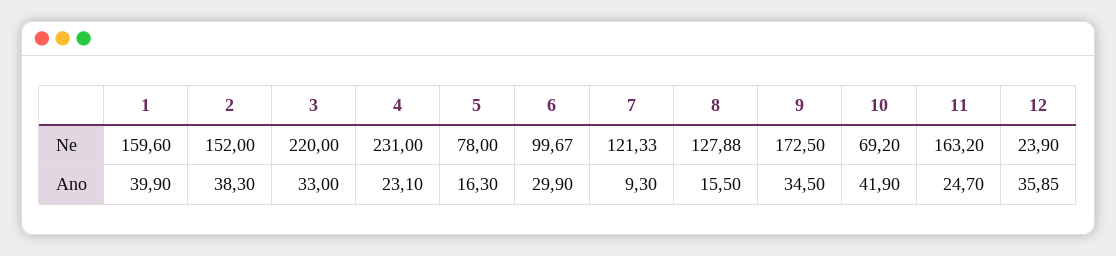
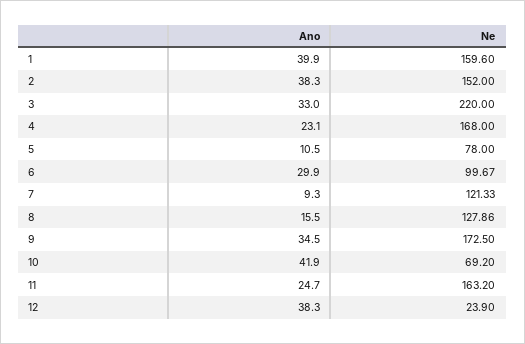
4, Ne: 231 -> 168
8, Ne: 127.88 -> 127.86
5, Ano: 16.3 -> 10.5
12, Ano: 35.85 -> 38.3

